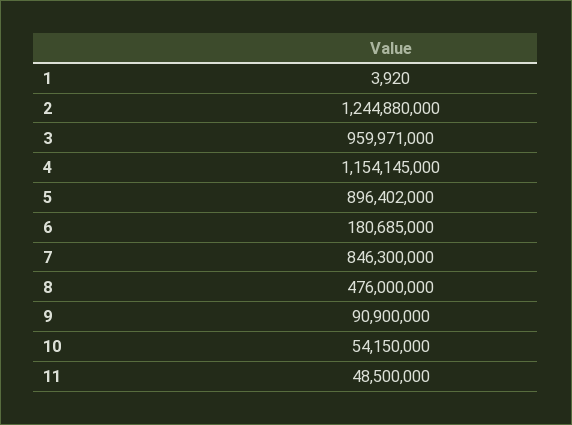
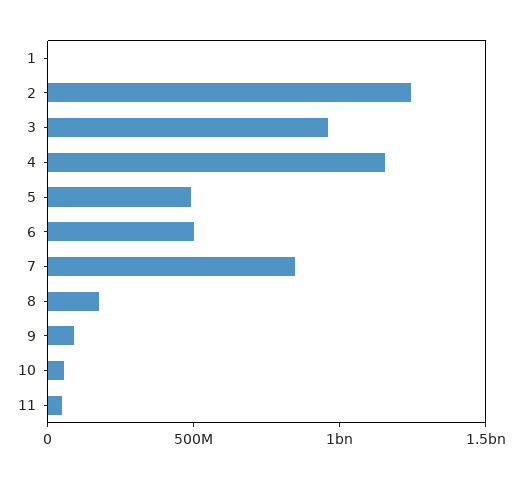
5: 896402000 -> 500000000
6: 180685000 -> 500000000
8: 476000000 -> 200000000

